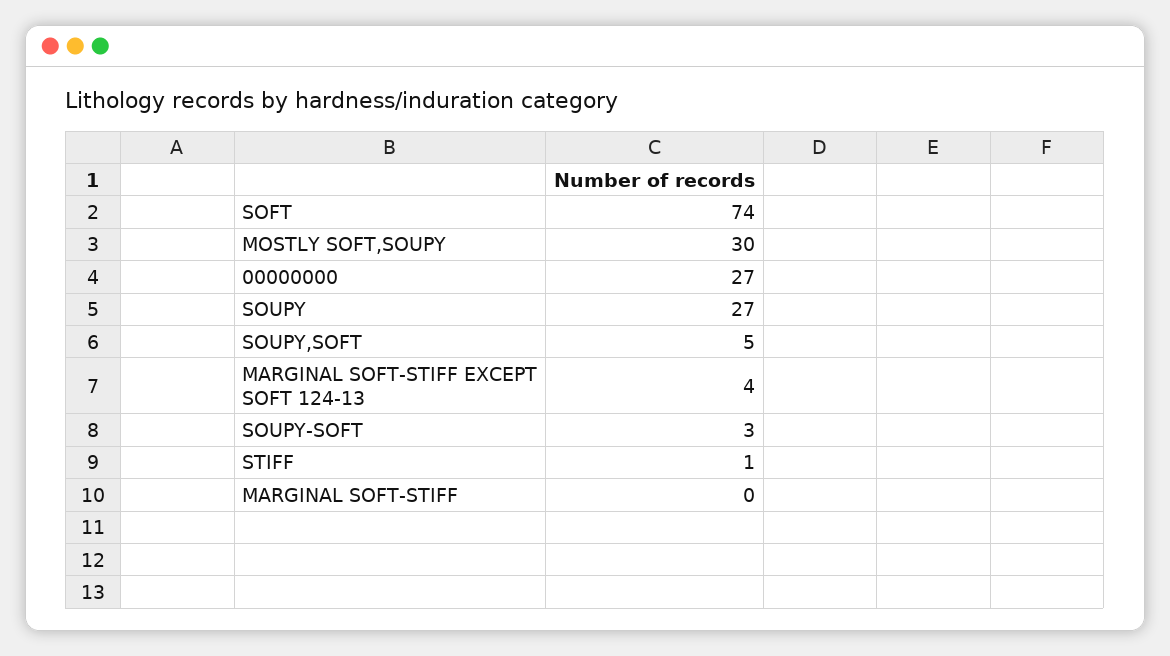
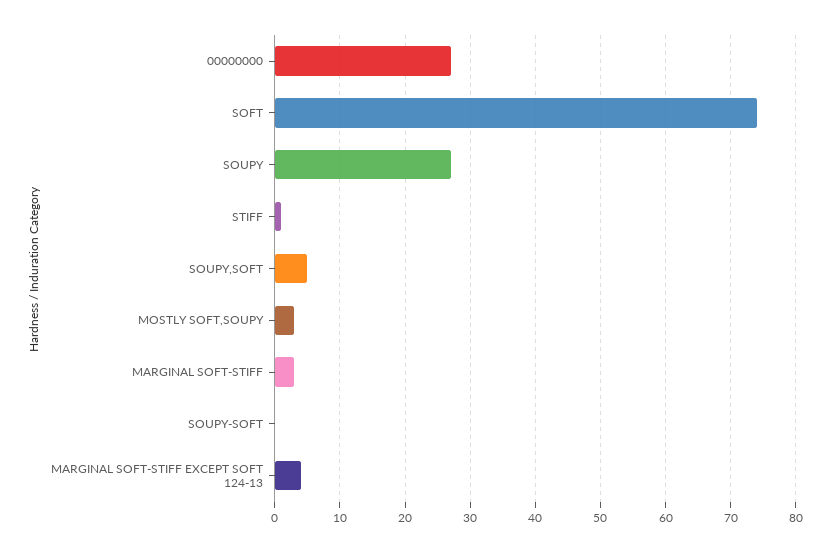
MOSTLY SOFT,SOUPY: 30 -> 3
SOUPY-SOFT: 3 -> 0
MARGINAL SOFT-STIFF: 0 -> 3

